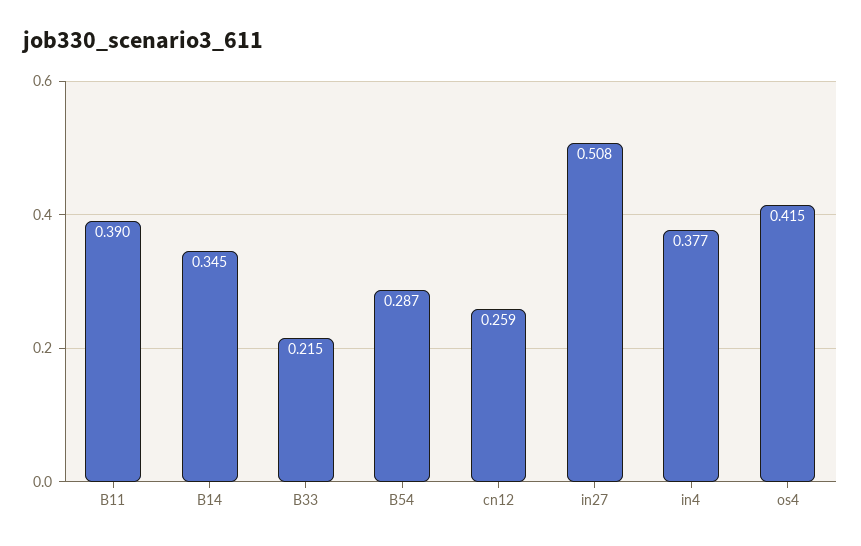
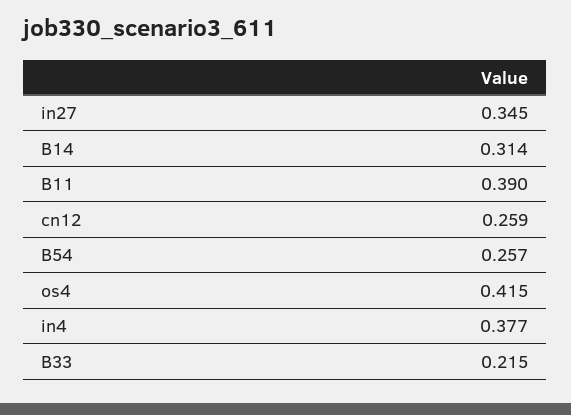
B14: 0.345 -> 0.314
B54: 0.287 -> 0.257
in27: 0.508 -> 0.345

